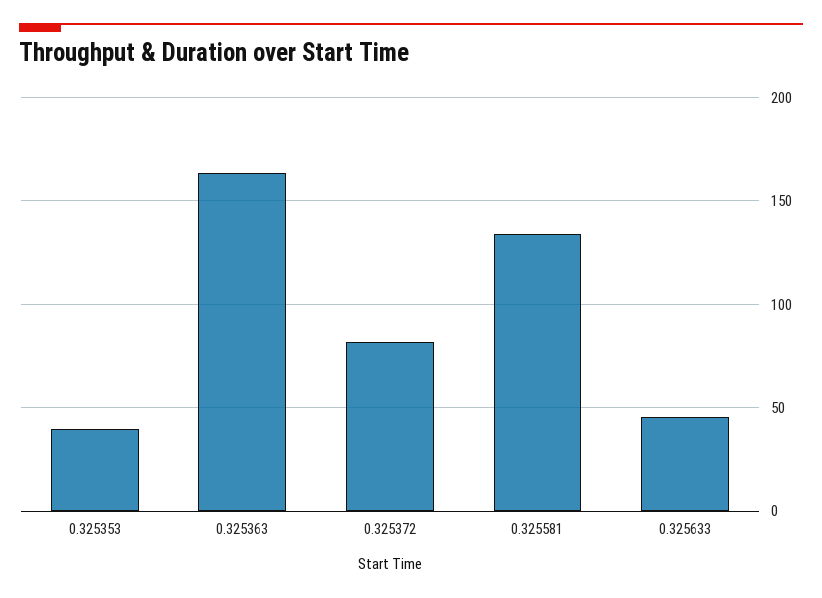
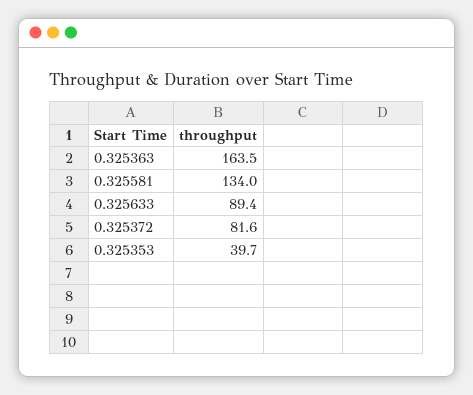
0.325633: 45 -> 89.4

